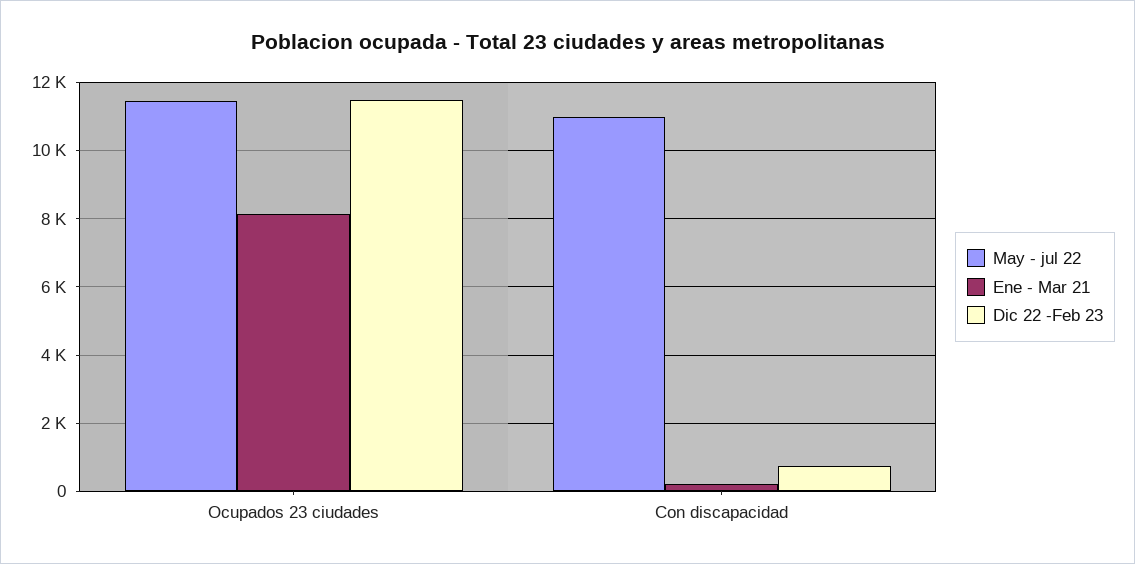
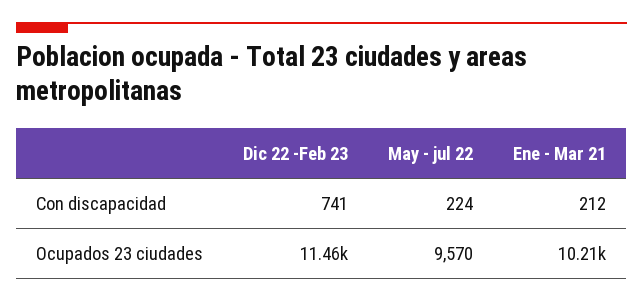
May - jul 22, Ocupados 23 ciudades: 11400 -> 9570
Ene - Mar 21, Ocupados 23 ciudades: 8200 -> 10210
May - jul 22, Con discapacidad: 11000 -> 224

